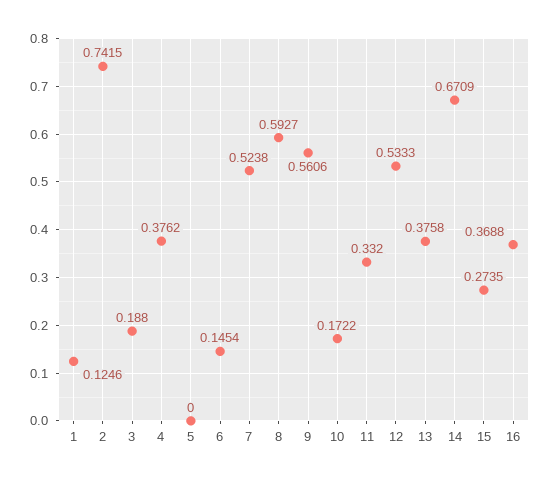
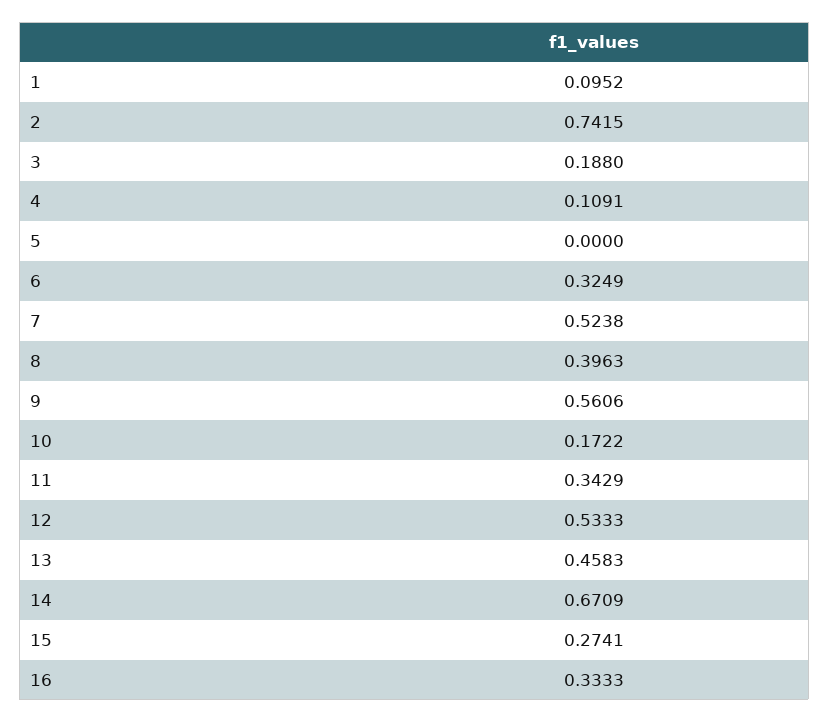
1: 0.1246 -> 0.0952
4: 0.3762 -> 0.1091
6: 0.1454 -> 0.3249
8: 0.5927 -> 0.3963
11: 0.332 -> 0.3429
13: 0.3758 -> 0.4583
15: 0.2735 -> 0.2741
16: 0.3688 -> 0.3333

